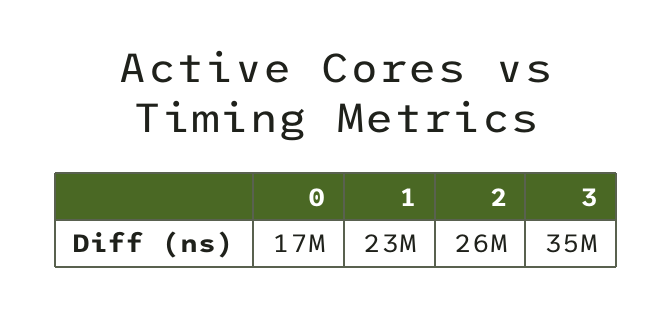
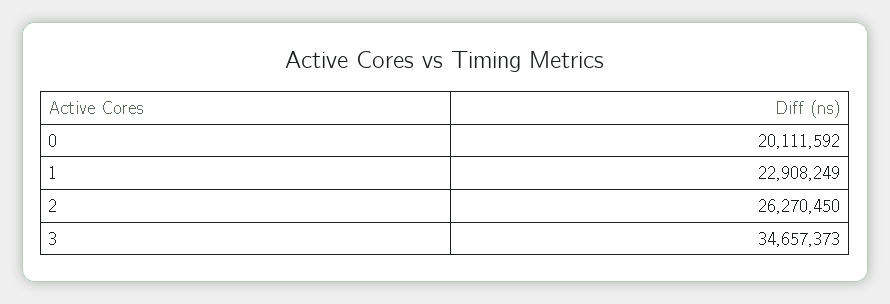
0: 17000000 -> 20111592

